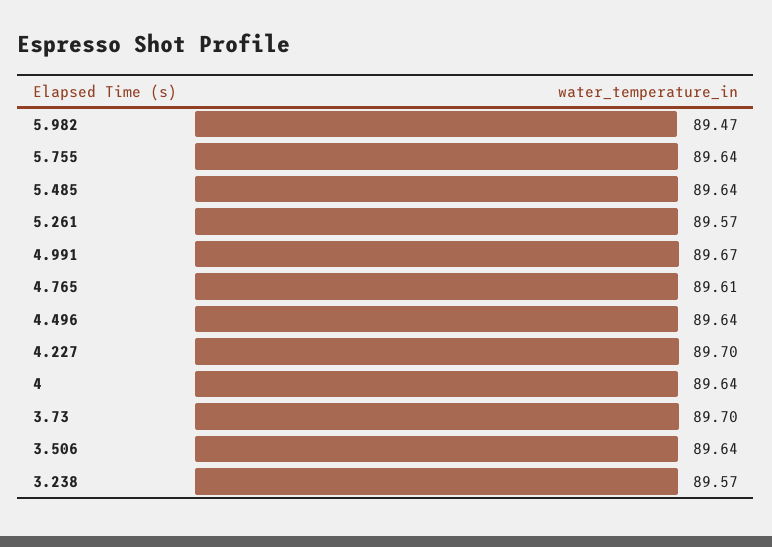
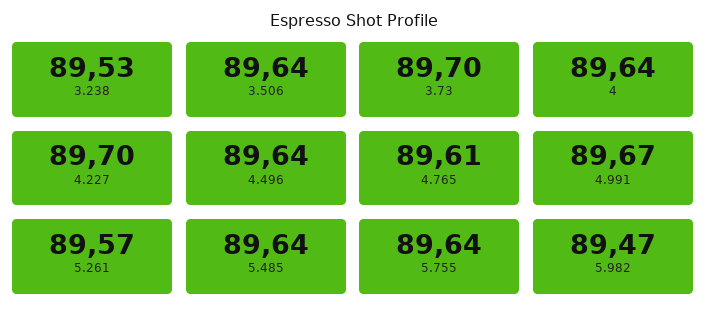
3.238: 89.57 -> 89.53

